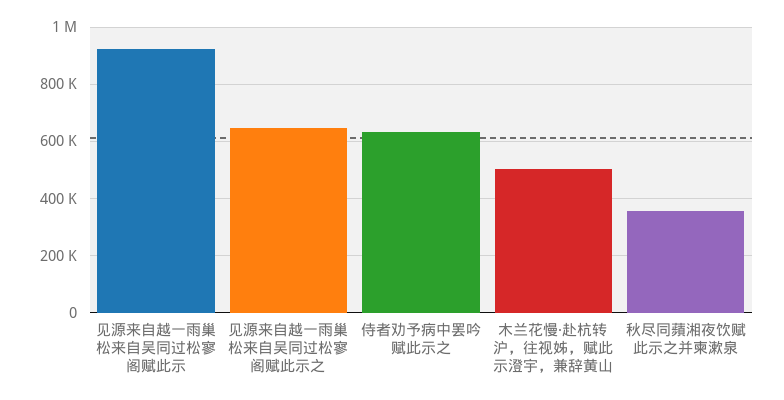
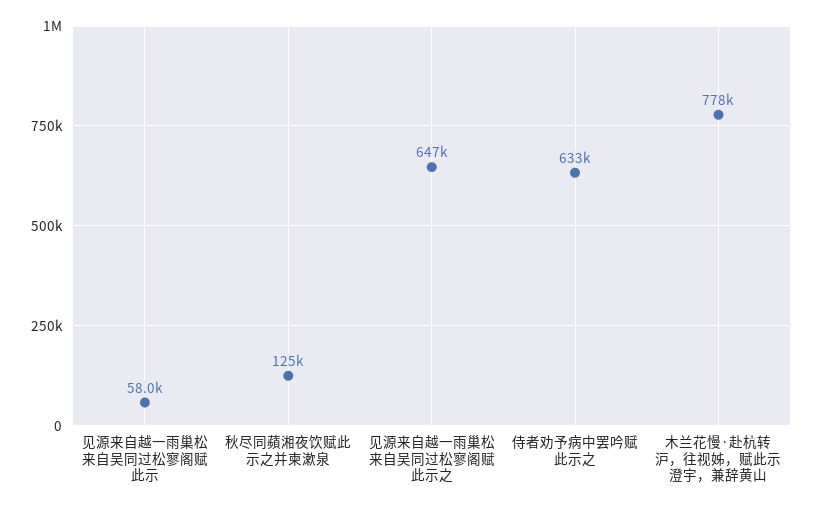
见源来自越一雨巢松来自吴同过松寥阁赋此示: 925000 -> 58000
木兰花慢·赴杭转沪，往视姊，赋此示澄宇，兼辞黄山: 500000 -> 778000
秋尽同蘋湘夜饮赋此示之并柬漱泉: 350000 -> 125000

